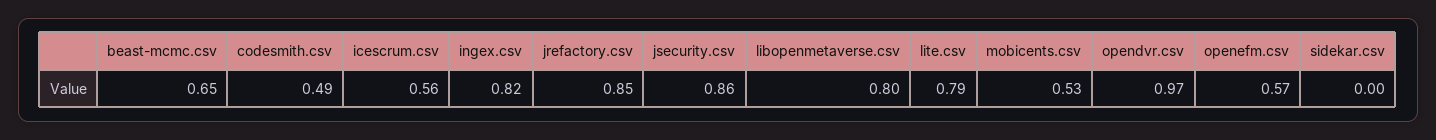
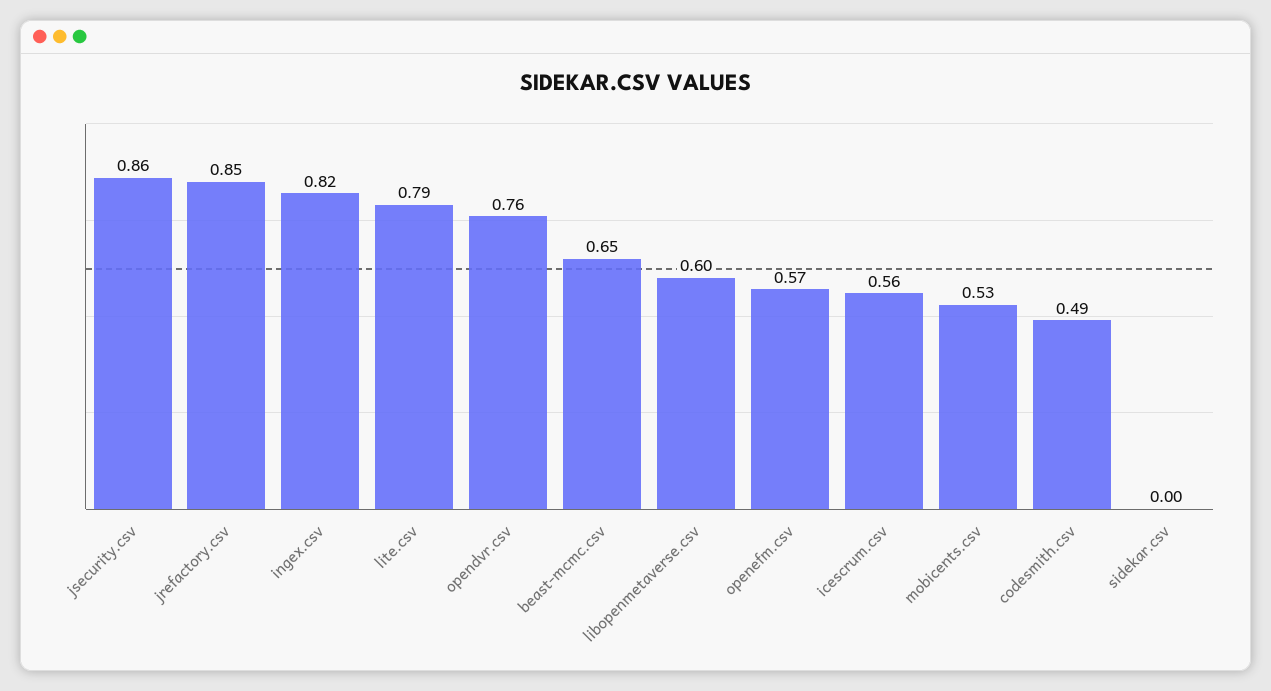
libopenmetaverse.csv: 0.8 -> 0.6
opendvr.csv: 0.97 -> 0.76

